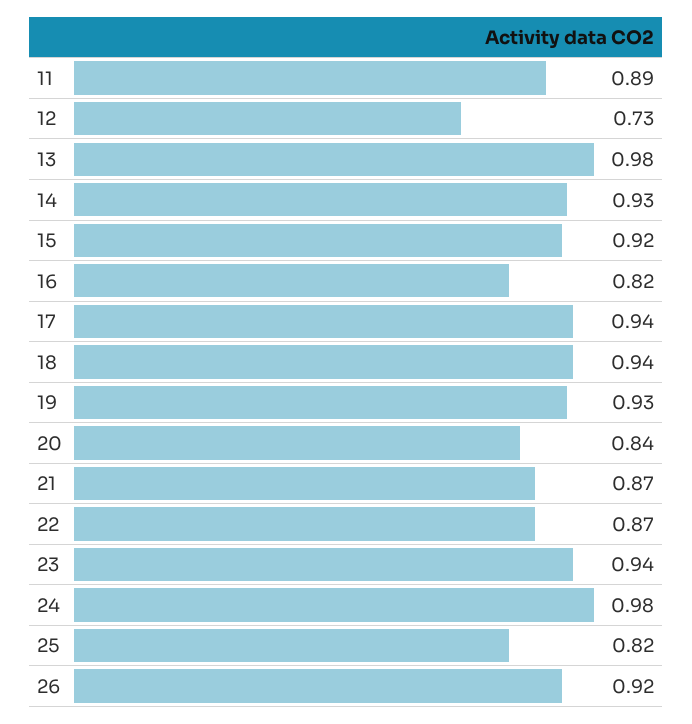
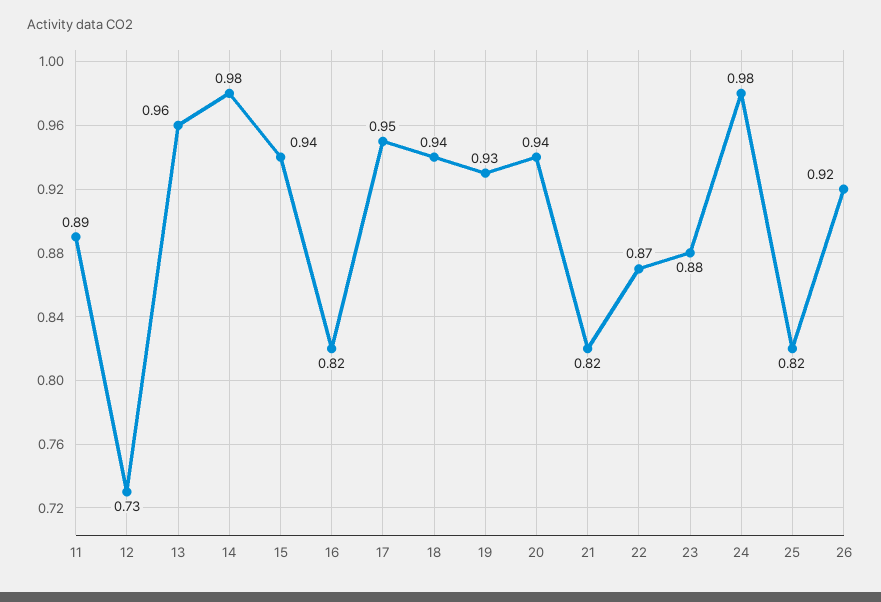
13: 0.98 -> 0.96
14: 0.93 -> 0.98
15: 0.92 -> 0.94
17: 0.94 -> 0.95
20: 0.84 -> 0.94
21: 0.87 -> 0.82
23: 0.94 -> 0.88

